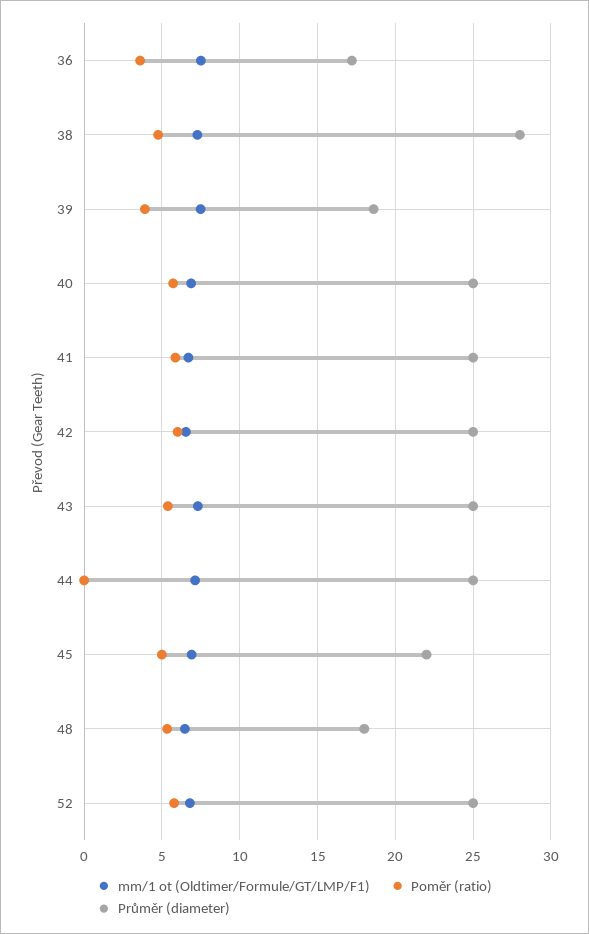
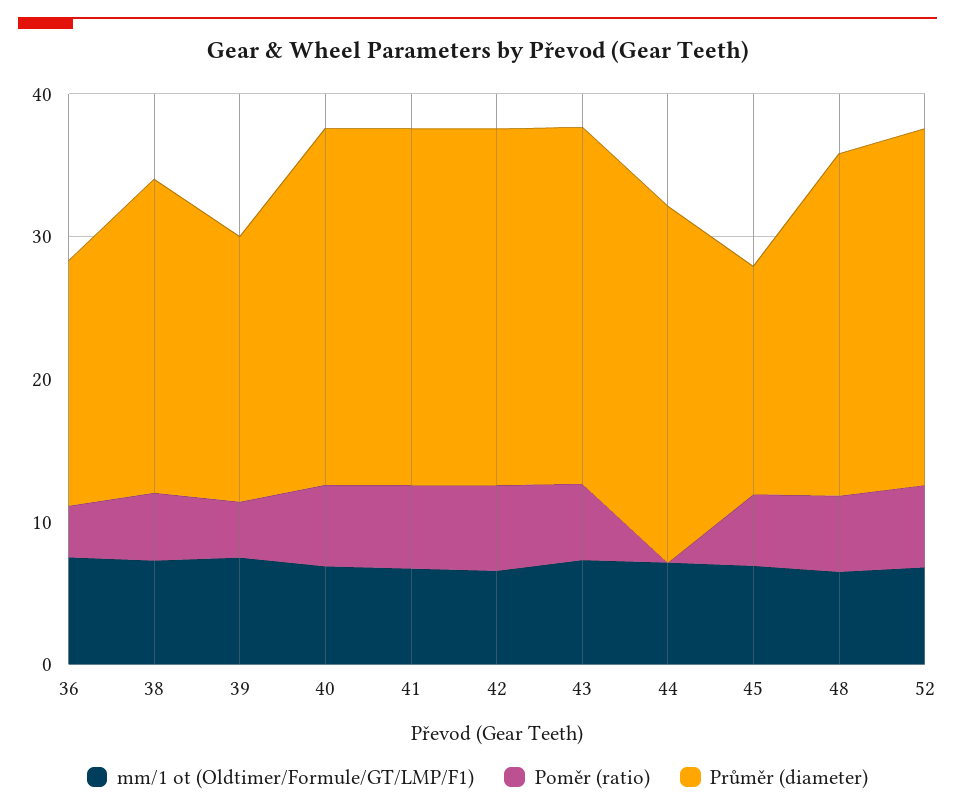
Průměr (diameter), 38: 28 -> 22
Průměr (diameter), 45: 22 -> 16
Průměr (diameter), 48: 18 -> 24

